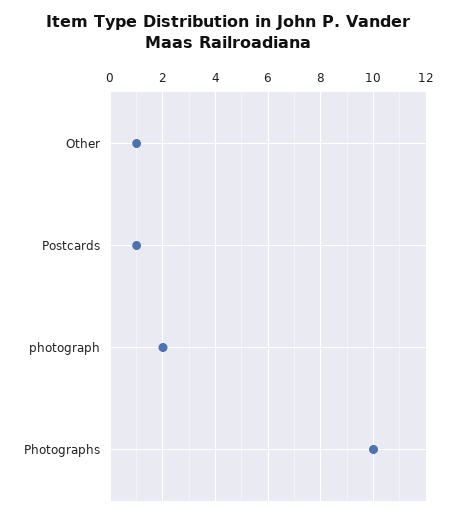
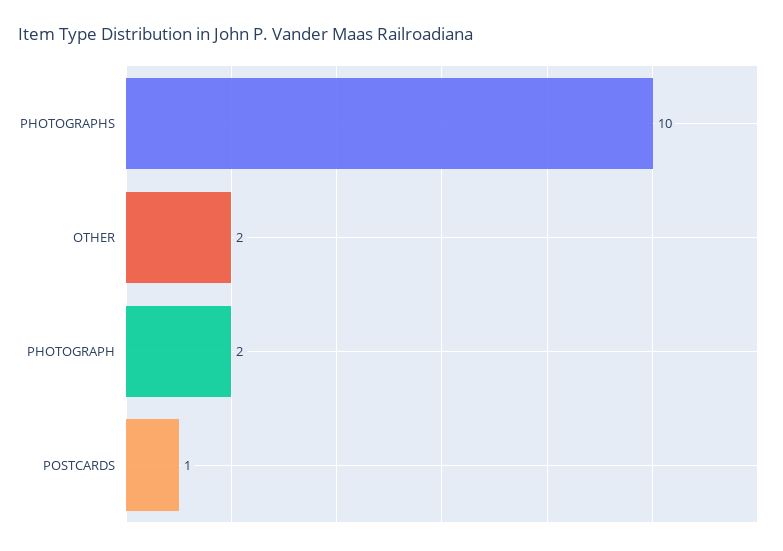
Other: 1 -> 2

